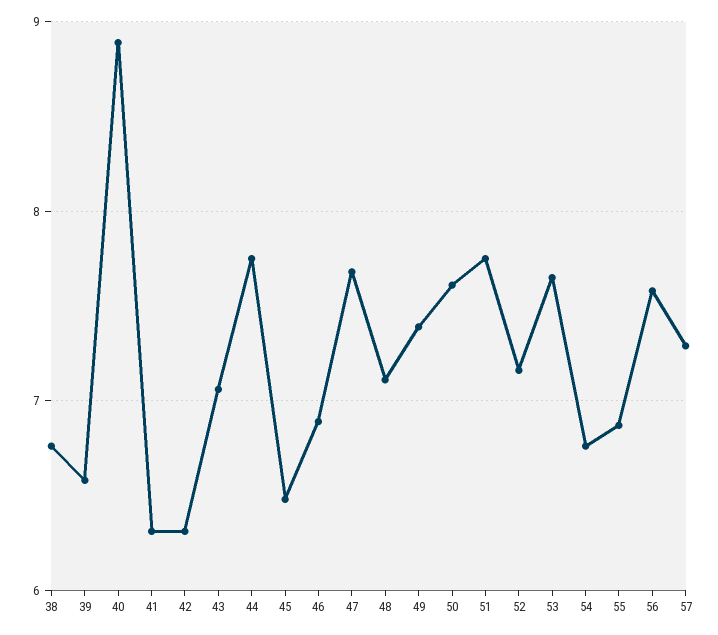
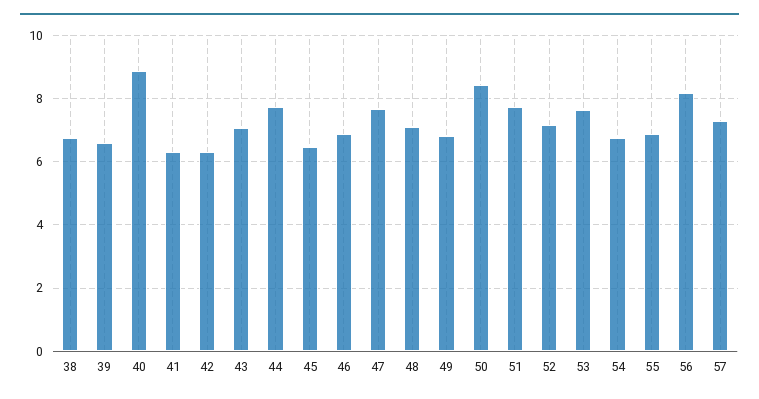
49: 7.4 -> 6.8
50: 7.6 -> 8.4
56: 7.6 -> 8.2

